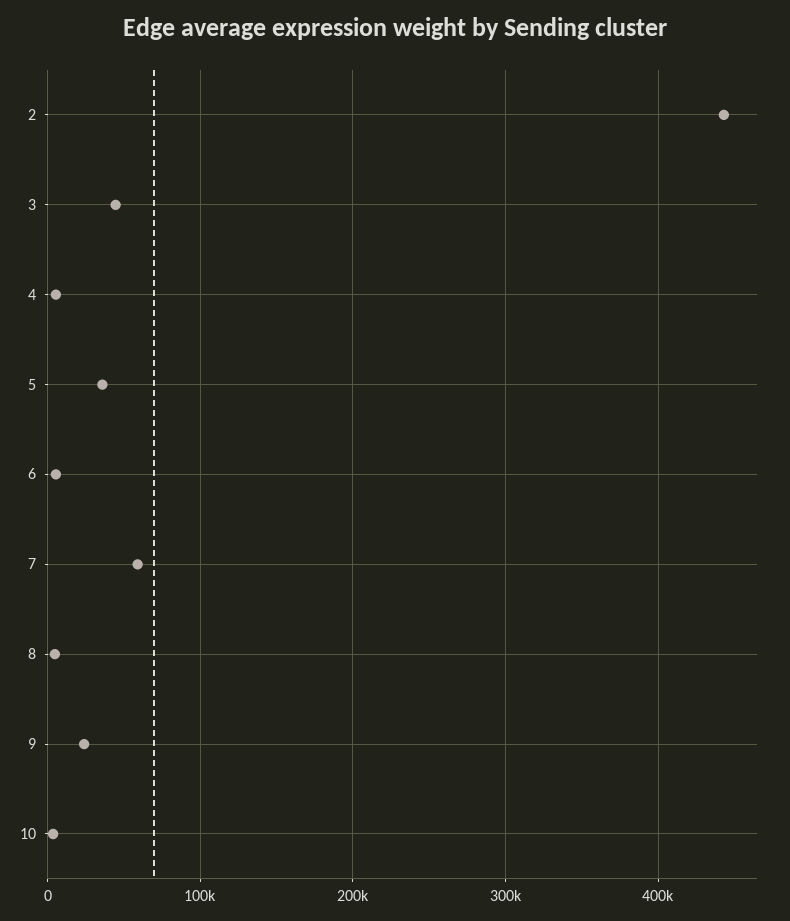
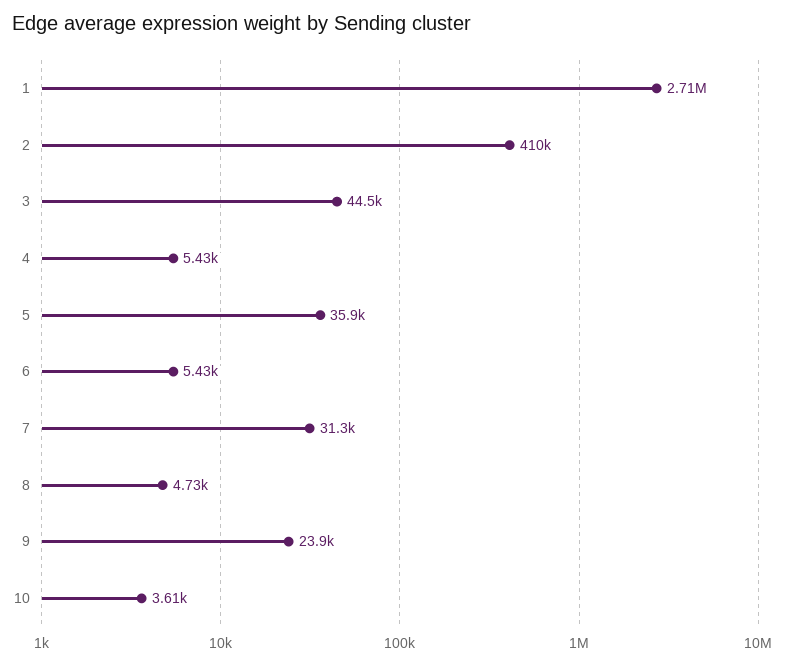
2: 440000 -> 410000
7: 60000 -> 31300
1: none -> 2710000

